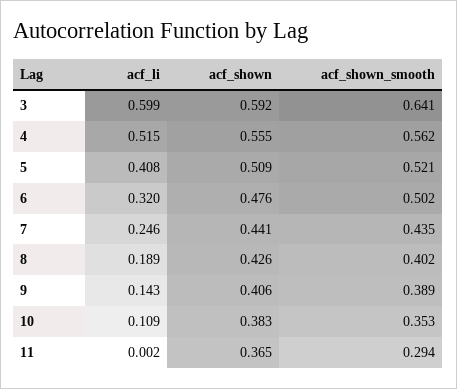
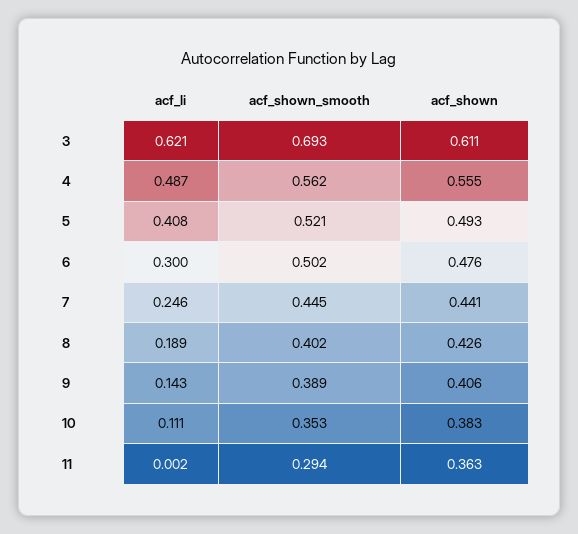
acf_li, 3: 0.599 -> 0.621
acf_shown, 3: 0.592 -> 0.611
acf_shown_smooth, 3: 0.641 -> 0.693
acf_li, 4: 0.515 -> 0.487
acf_shown, 5: 0.509 -> 0.493
acf_li, 6: 0.32 -> 0.3
acf_shown_smooth, 7: 0.435 -> 0.445
acf_li, 10: 0.109 -> 0.111
acf_shown, 11: 0.365 -> 0.363

